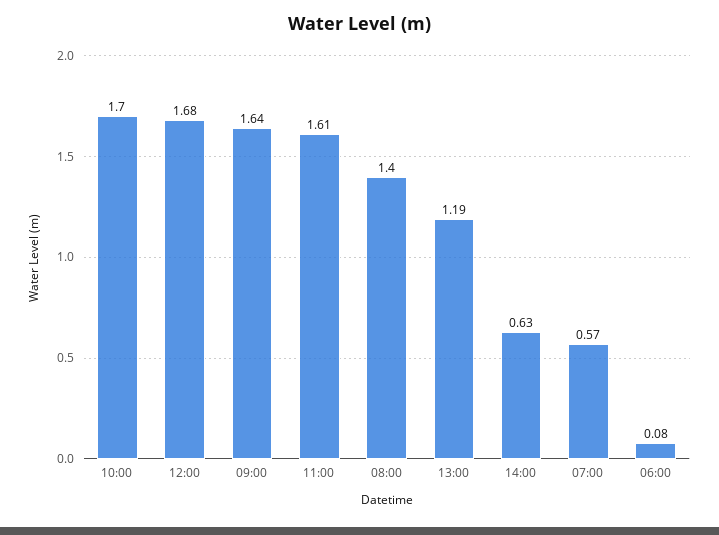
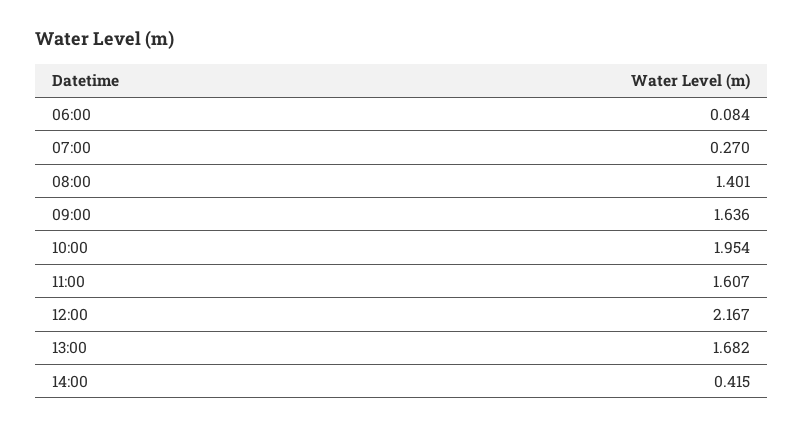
10:00: 1.7 -> 1.954
12:00: 1.68 -> 2.167
13:00: 1.19 -> 1.682
14:00: 0.63 -> 0.415
07:00: 0.57 -> 0.27

